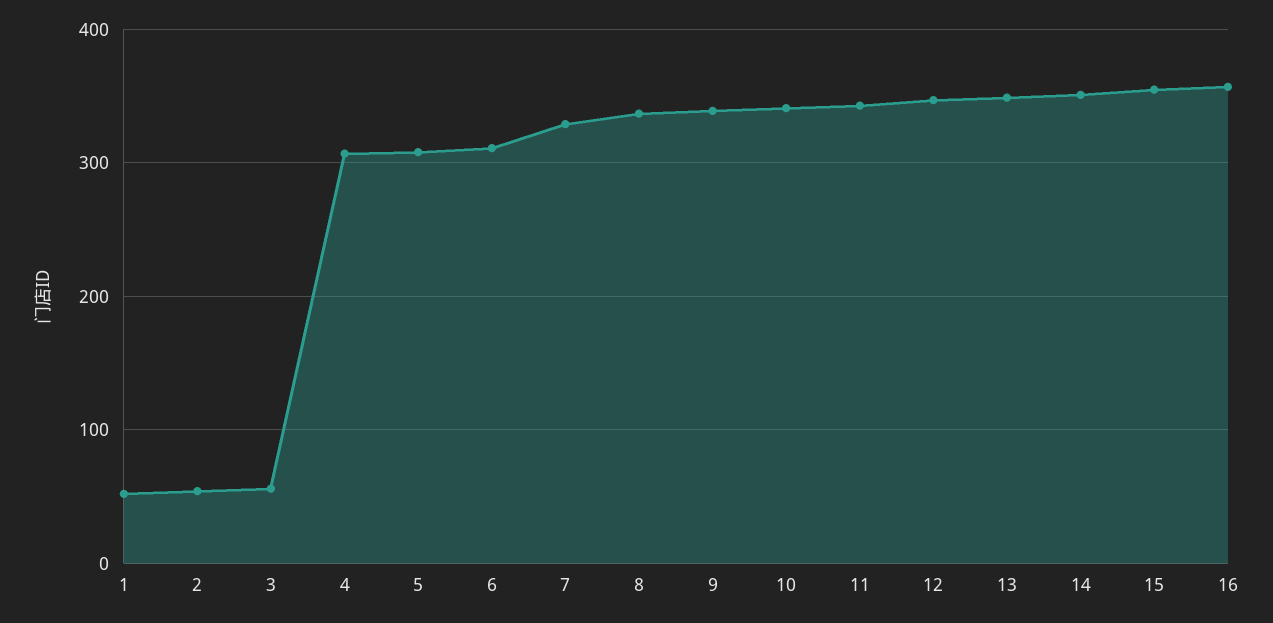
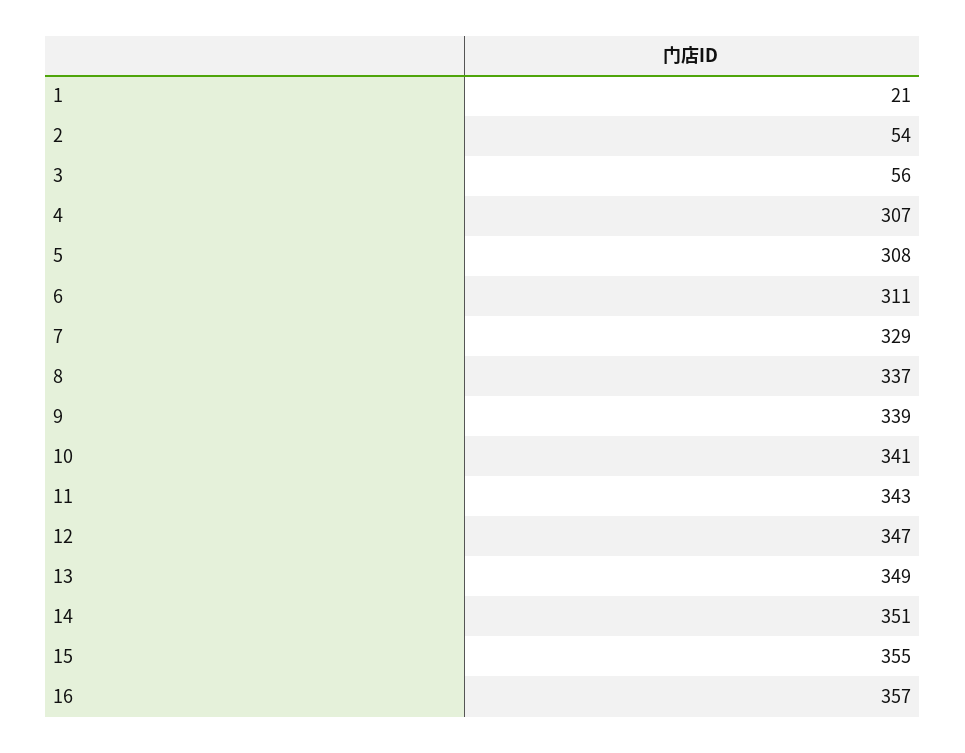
1: 50 -> 21

